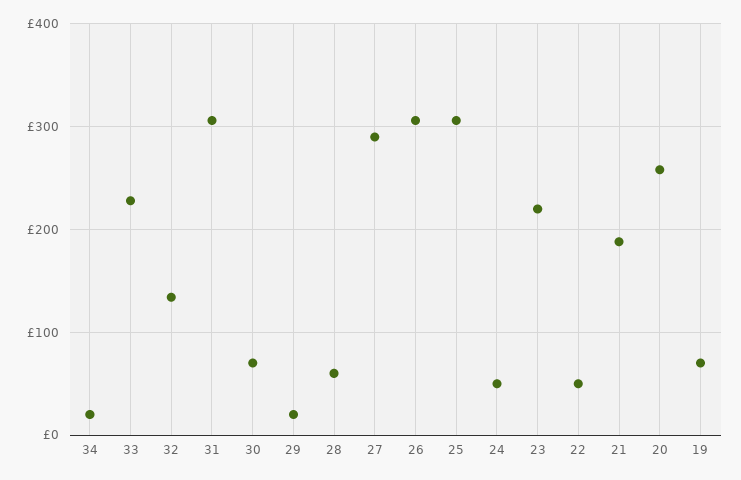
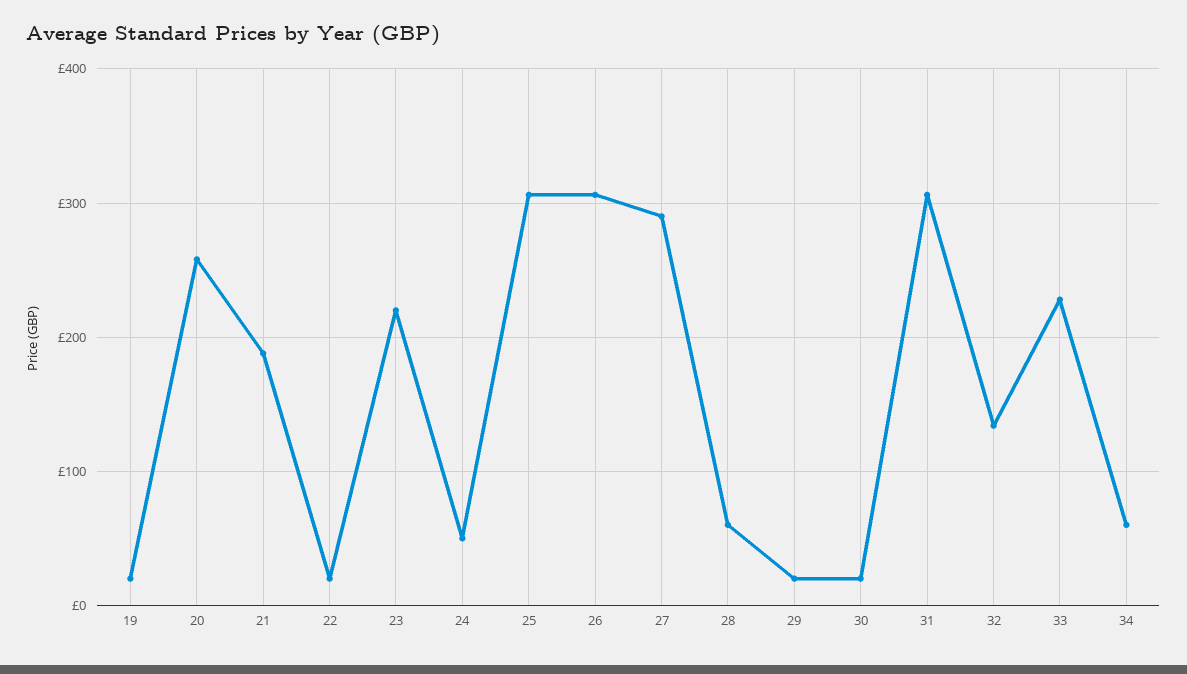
34: 20 -> 60
30: 70 -> 20
22: 50 -> 20
19: 70 -> 20

